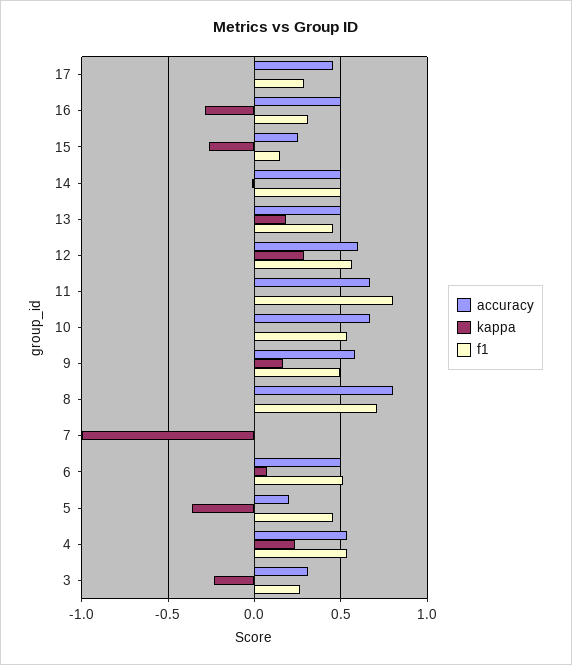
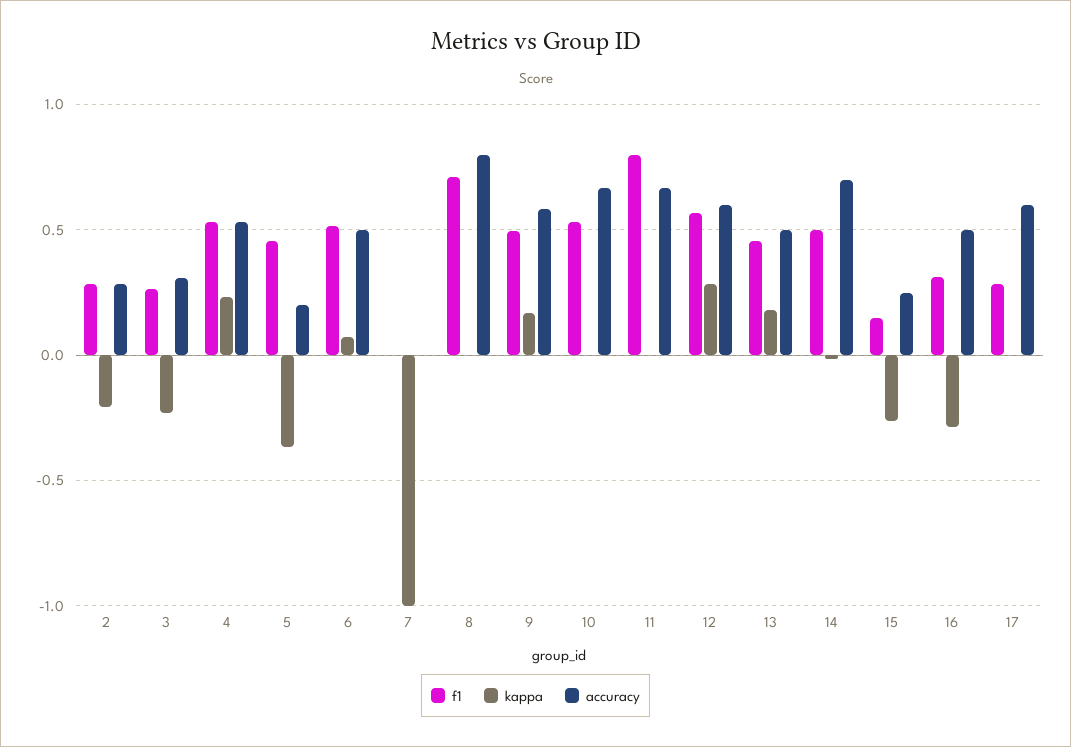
accuracy, 17: 0.45 -> 0.6
accuracy, 14: 0.5 -> 0.7
f1, 2: none -> 0.3
kappa, 2: none -> -0.2
accuracy, 2: none -> 0.3

